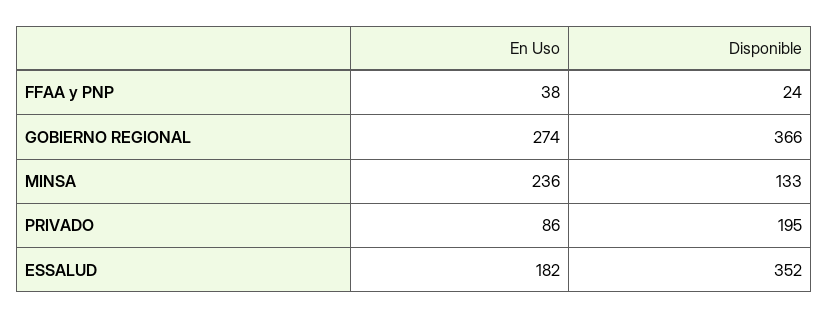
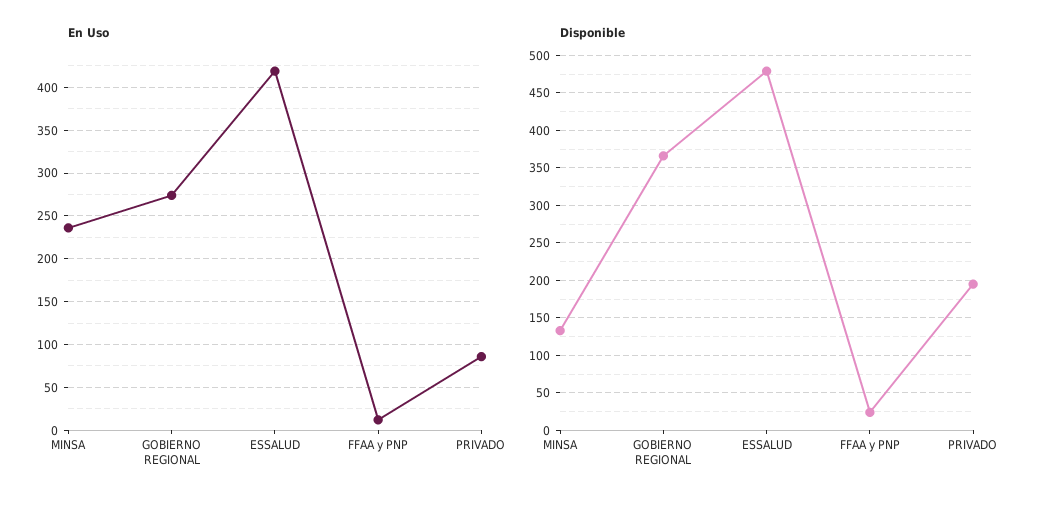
En Uso, FFAA y PNP: 38 -> 10
En Uso, ESSALUD: 182 -> 420
Disponible, ESSALUD: 352 -> 480

